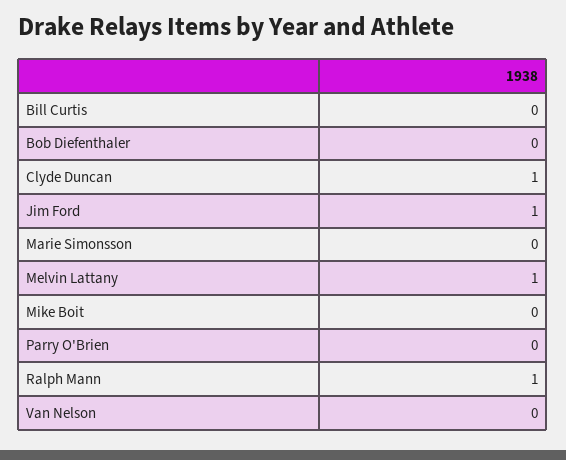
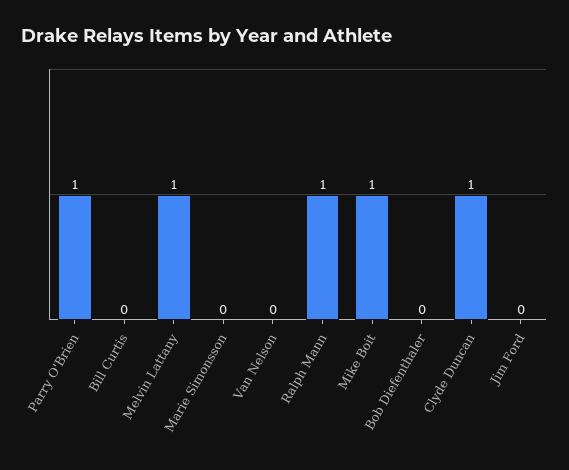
Jim Ford: 1 -> 0
Mike Boit: 0 -> 1
Parry O'Brien: 0 -> 1

